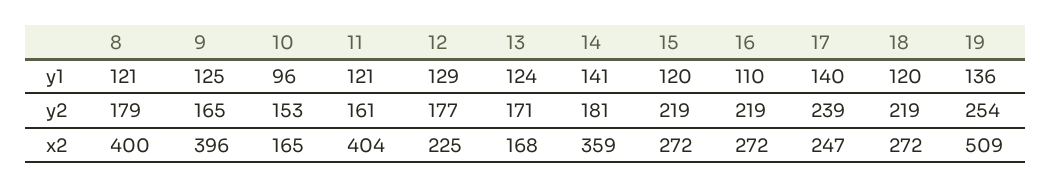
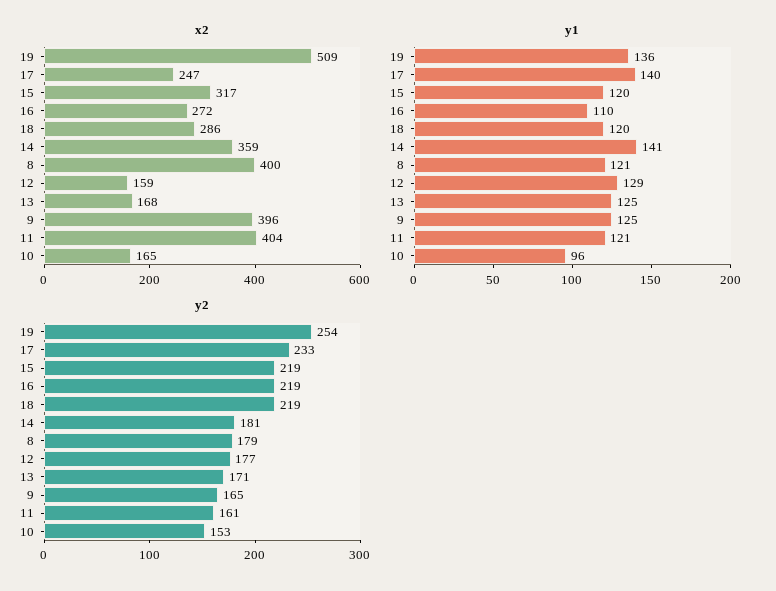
y1, 13: 124 -> 125
y2, 17: 239 -> 233
x2, 12: 225 -> 159
x2, 15: 272 -> 317
x2, 18: 272 -> 286

